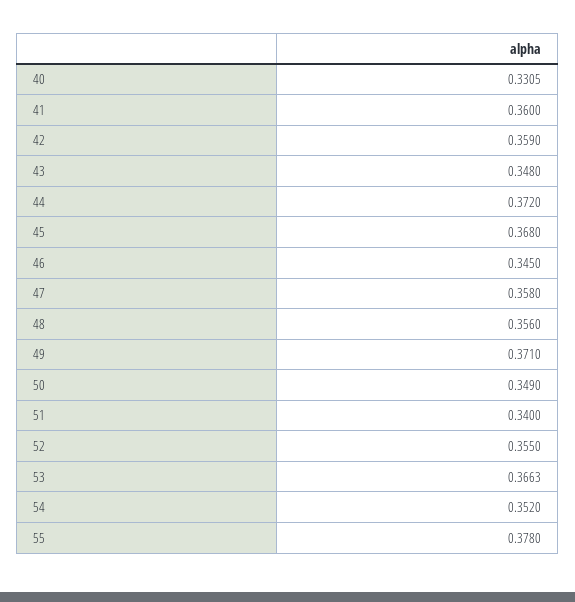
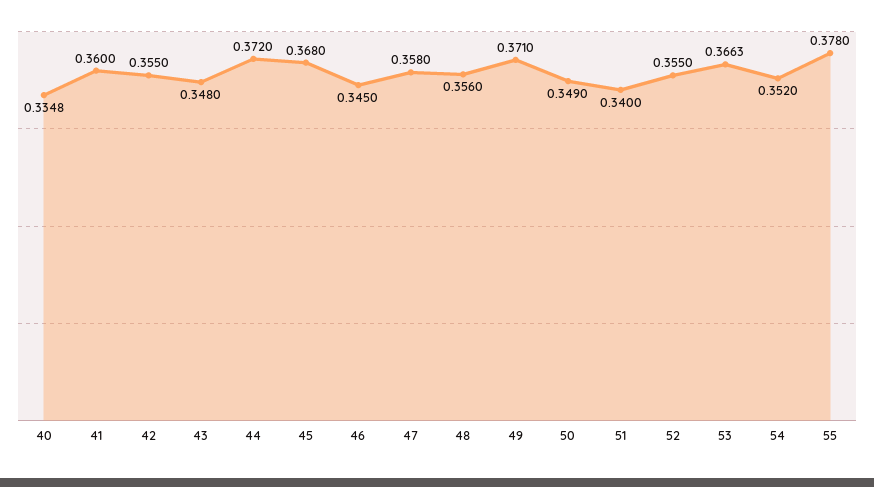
40: 0.3305 -> 0.3348
42: 0.359 -> 0.355

